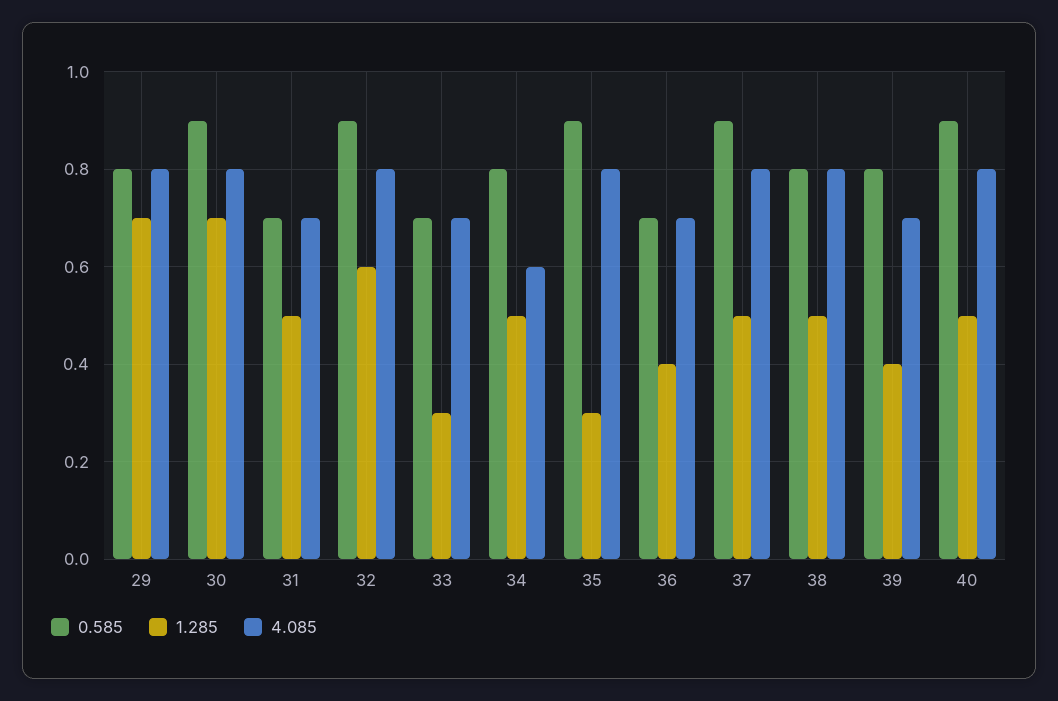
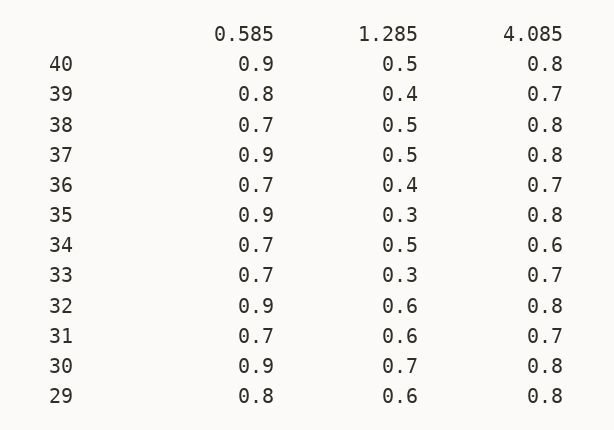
1.285, 29: 0.7 -> 0.6
1.285, 31: 0.5 -> 0.6
0.585, 34: 0.8 -> 0.7
0.585, 38: 0.8 -> 0.7

